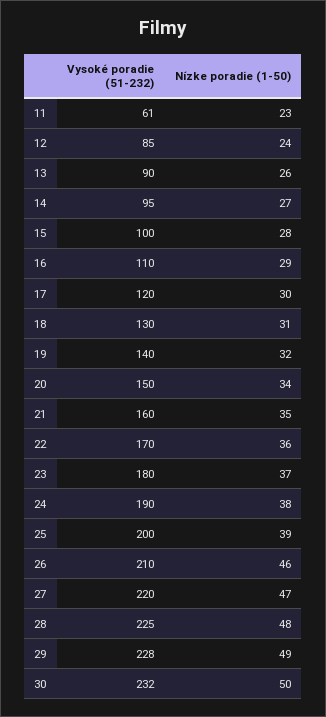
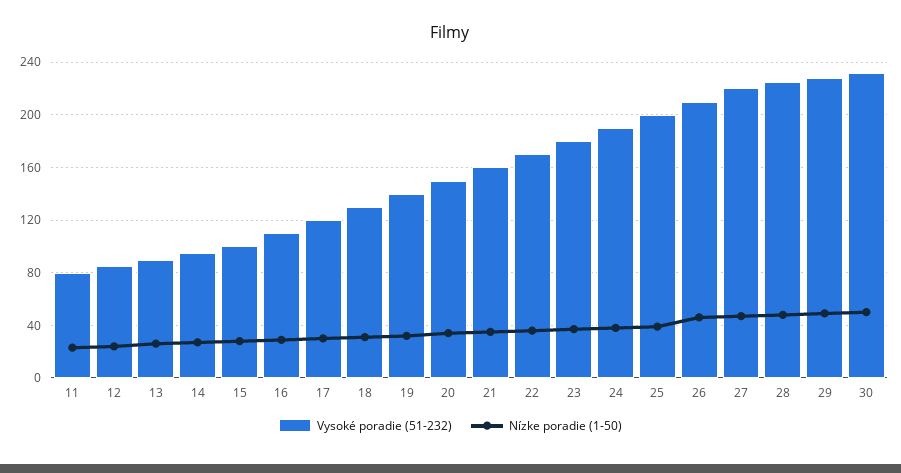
Vysoké poradie (51-232), 11: 61 -> 80

